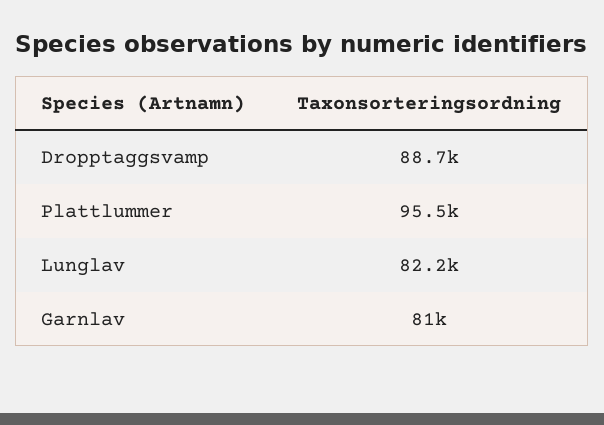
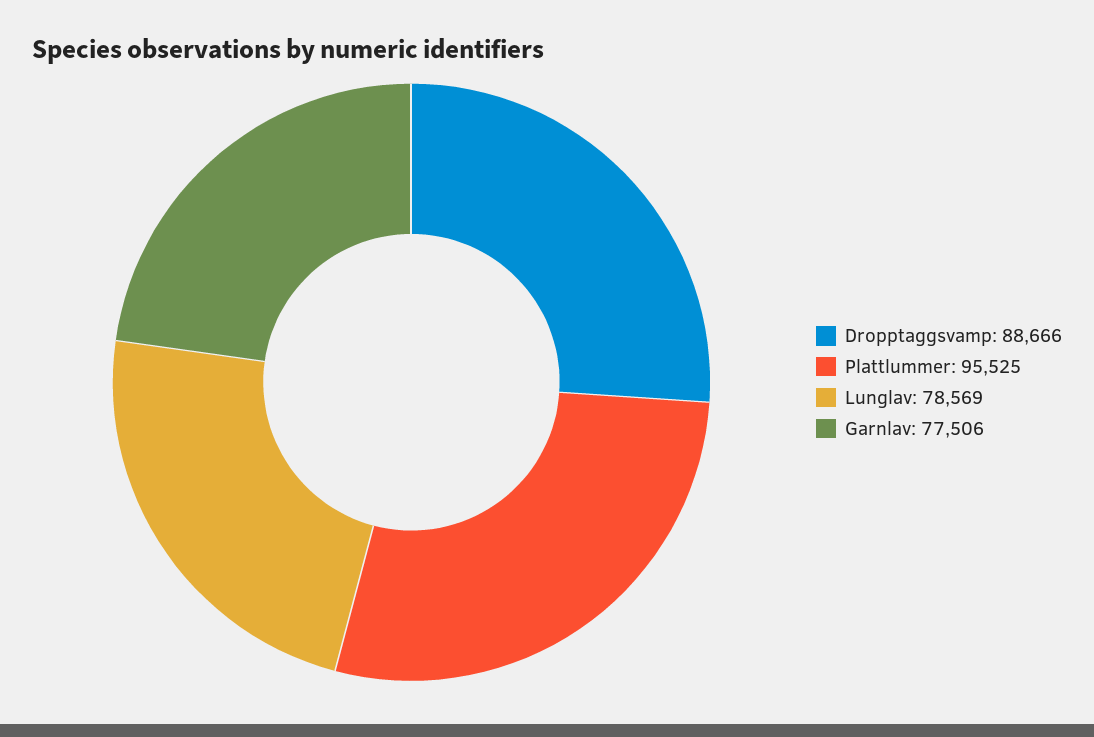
Lunglav: 82200 -> 78569
Garnlav: 81000 -> 77506

